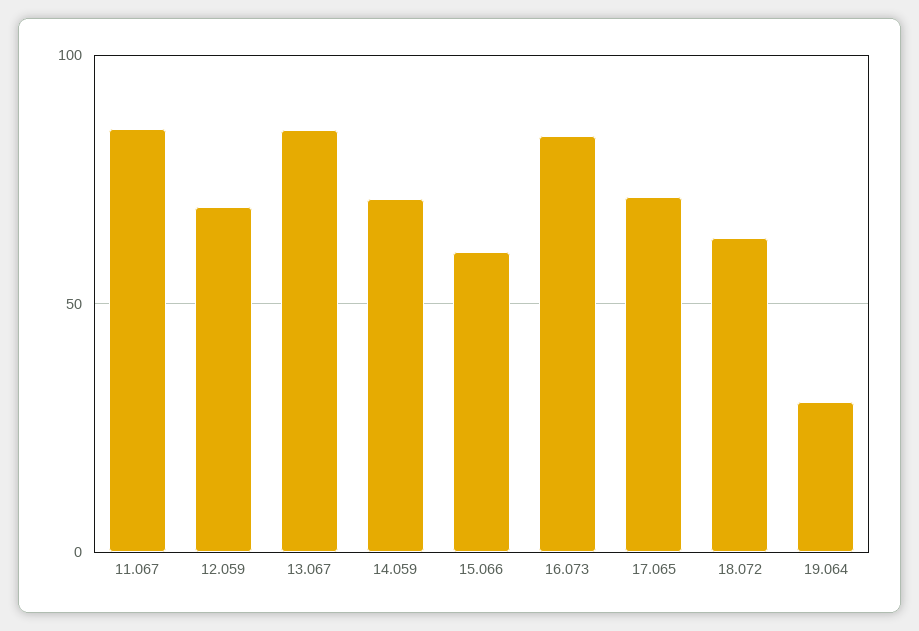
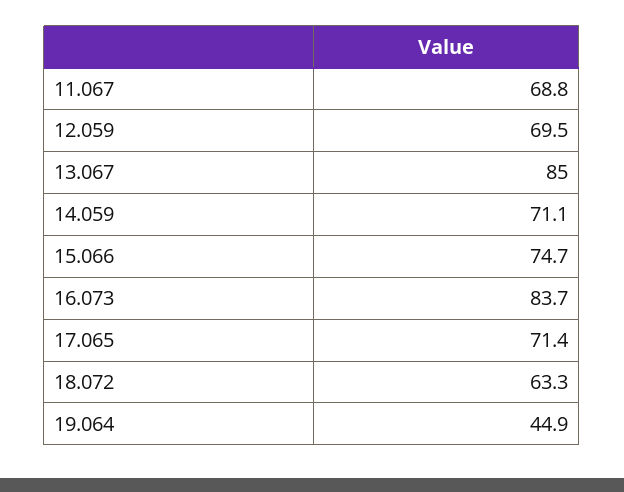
11.067: 85 -> 68.8
15.066: 60 -> 74.7
19.064: 30 -> 44.9

